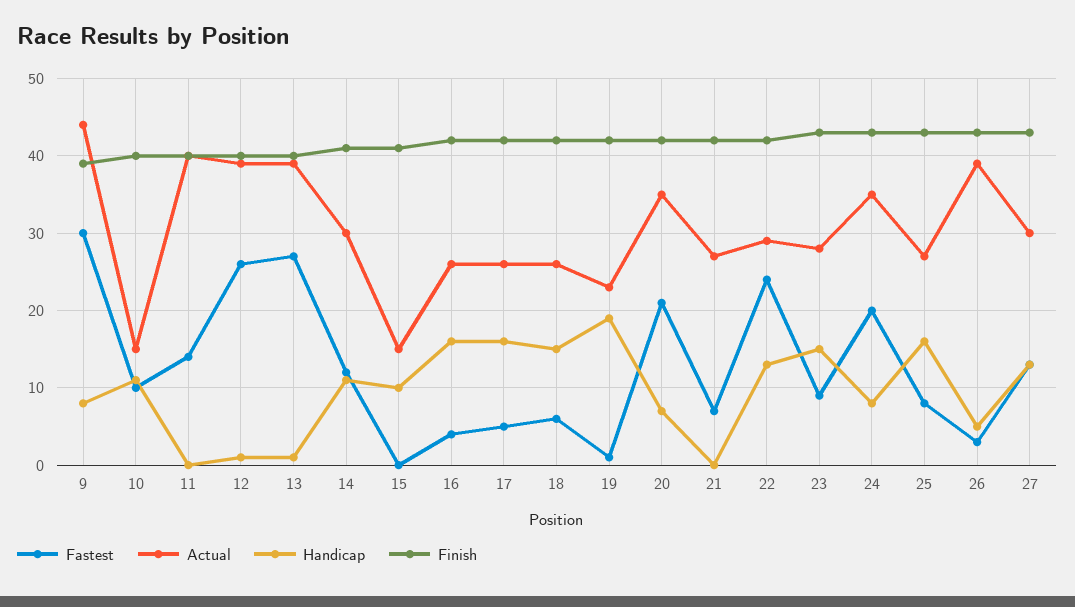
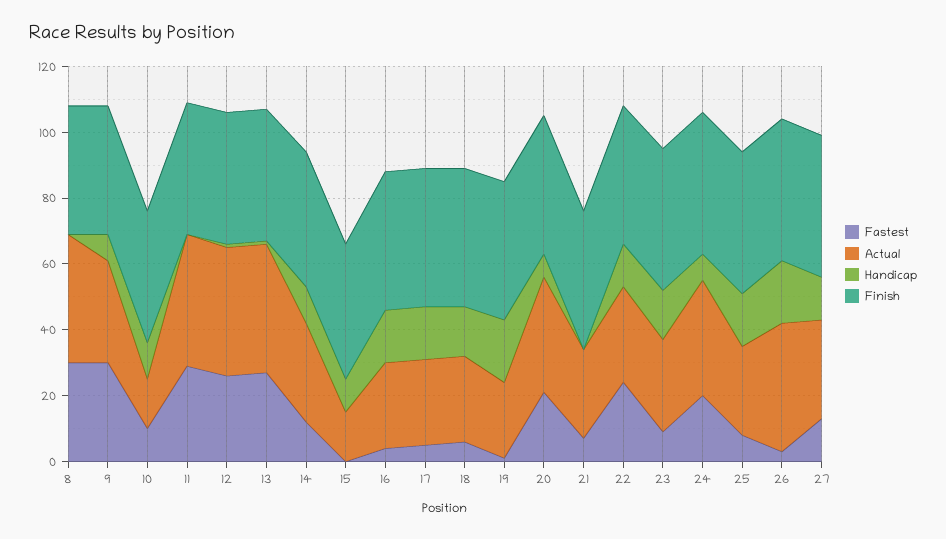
Actual, 9: 44 -> 30
Fastest, 11: 14 -> 30
Handicap, 26: 5 -> 20
Fastest, 8: none -> 30
Actual, 8: none -> 40
Handicap, 8: none -> 0
Finish, 8: none -> 40

